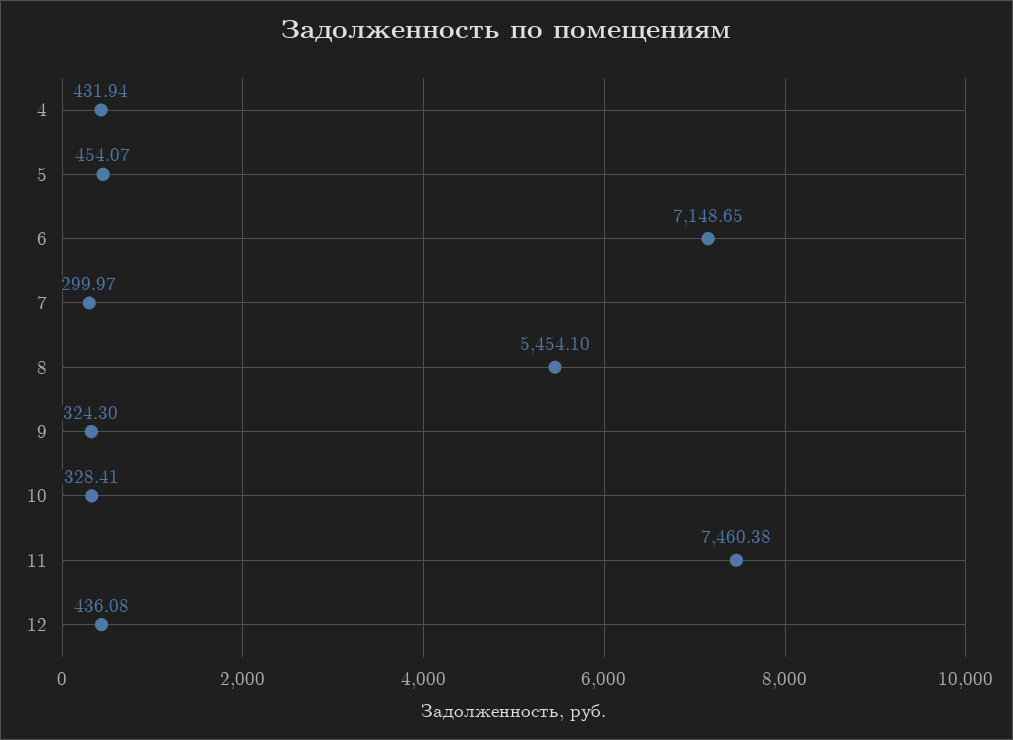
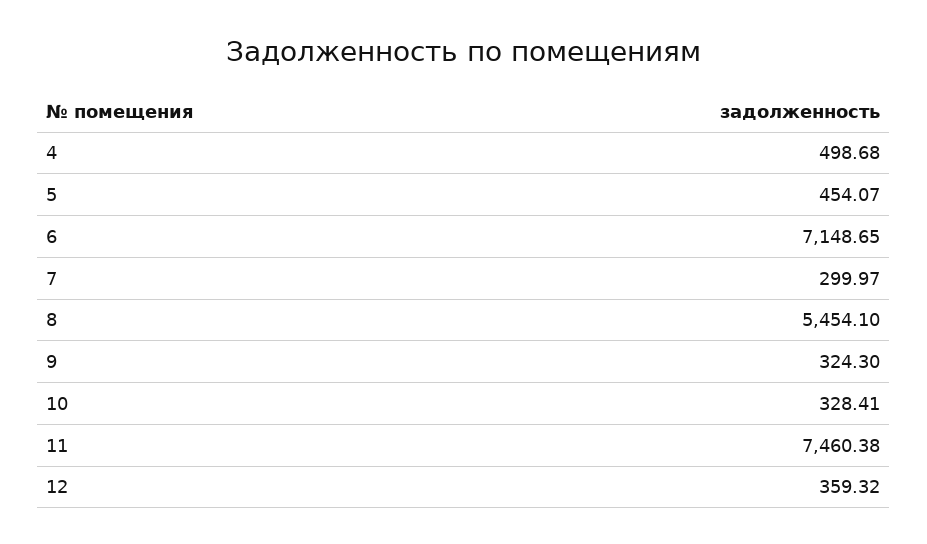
4: 431.94 -> 498.68
12: 436.08 -> 359.32

